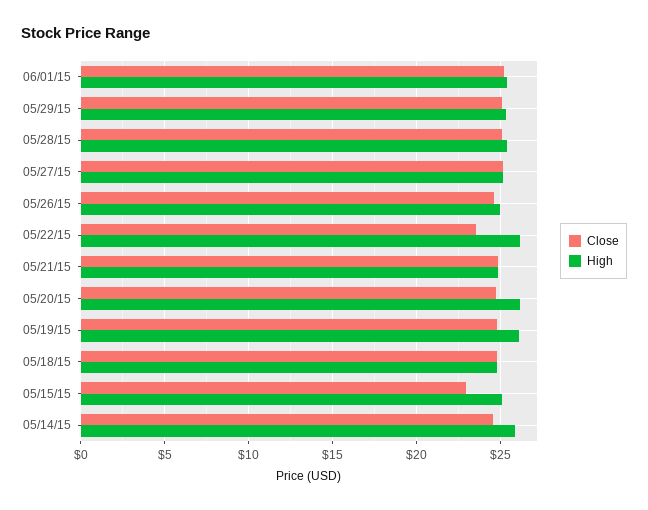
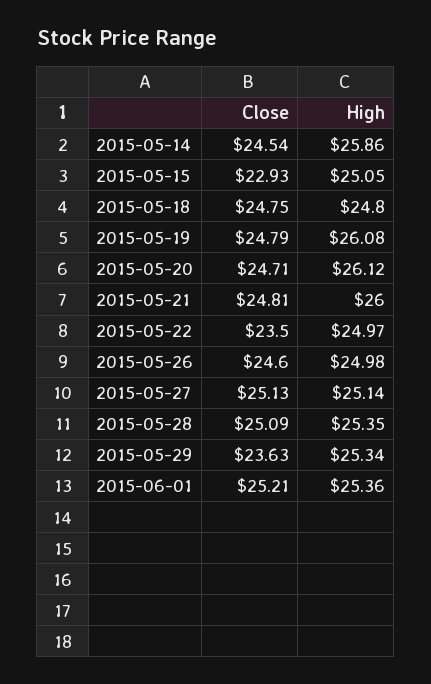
Close, 05/29/15: 25 -> 23.63
High, 05/22/15: 26 -> 24.97
High, 05/21/15: 25 -> 26

